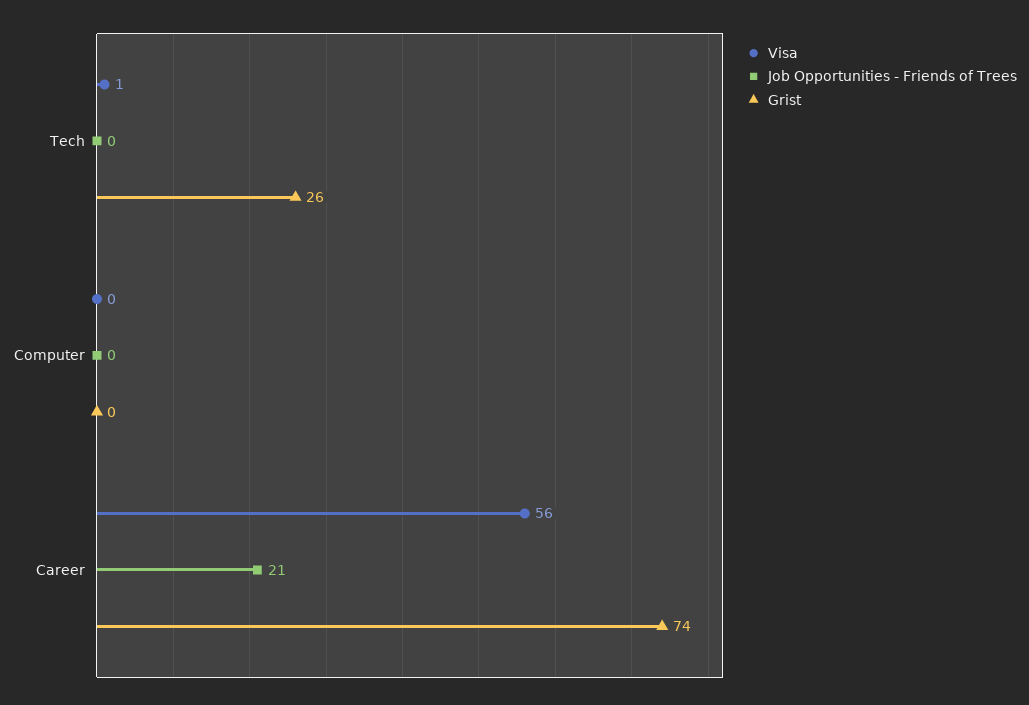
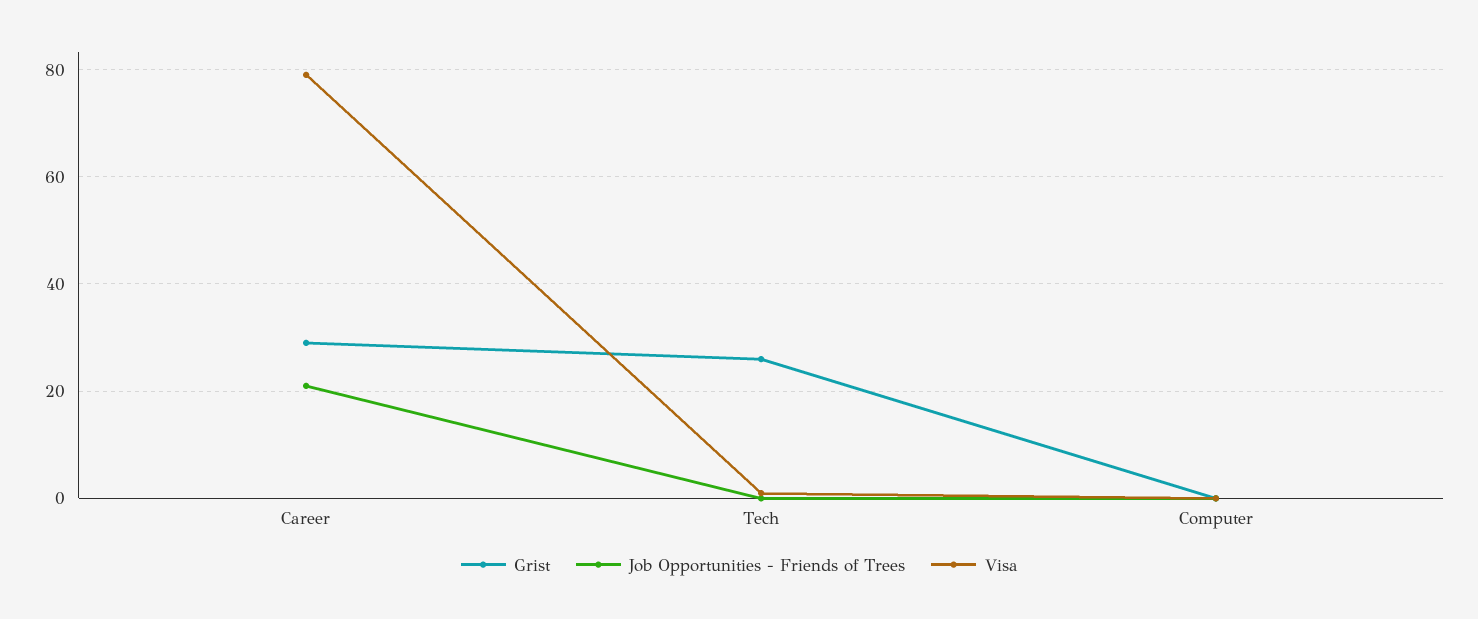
Visa, Career: 56 -> 80
Grist, Career: 74 -> 30

